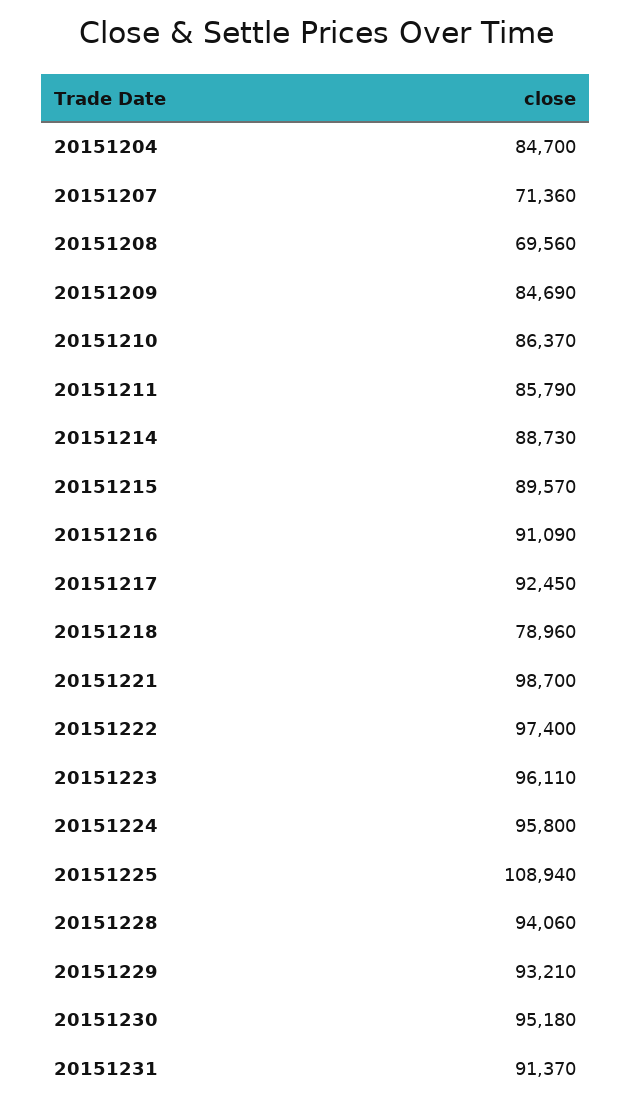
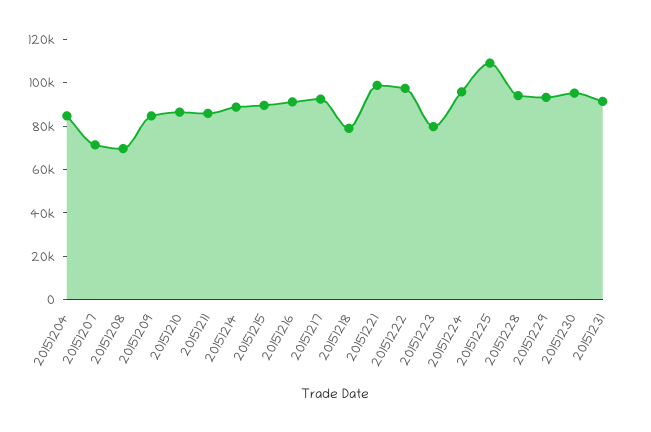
20151223: 96110 -> 80000

